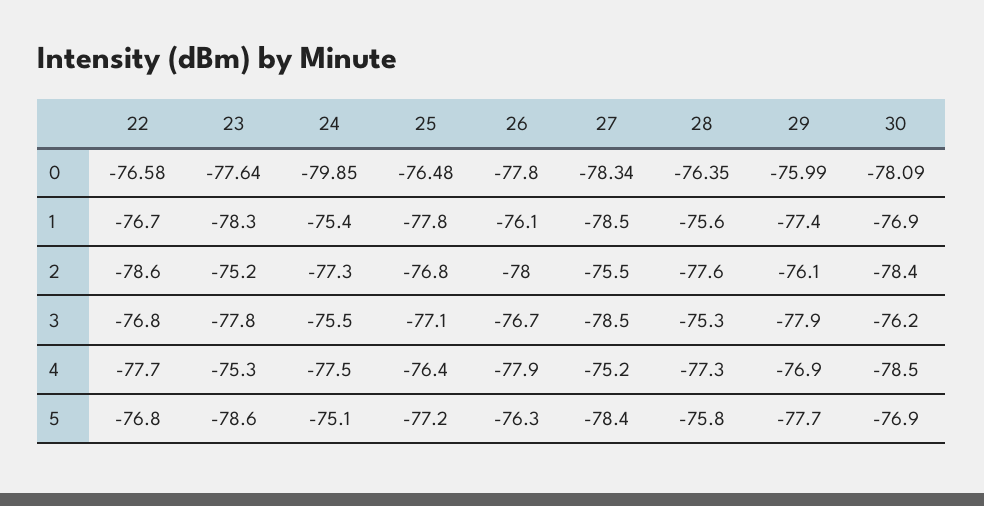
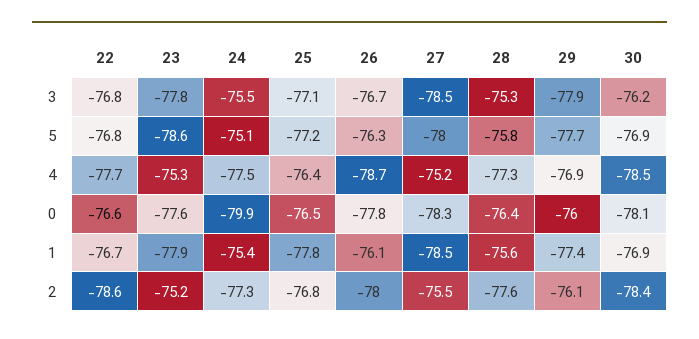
23, 1: -78.3 -> -77.9
26, 4: -77.9 -> -78.7
27, 5: -78.4 -> -78

